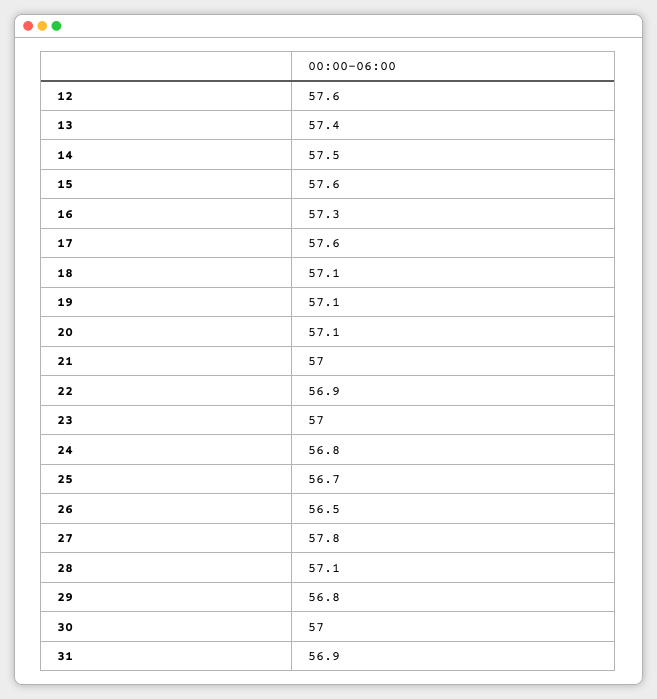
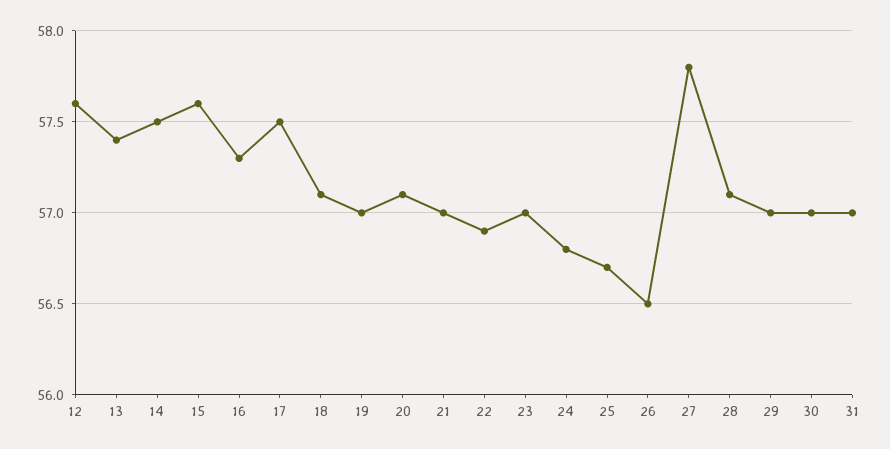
17: 57.6 -> 57.5
19: 57.1 -> 57
29: 56.8 -> 57
31: 56.9 -> 57

